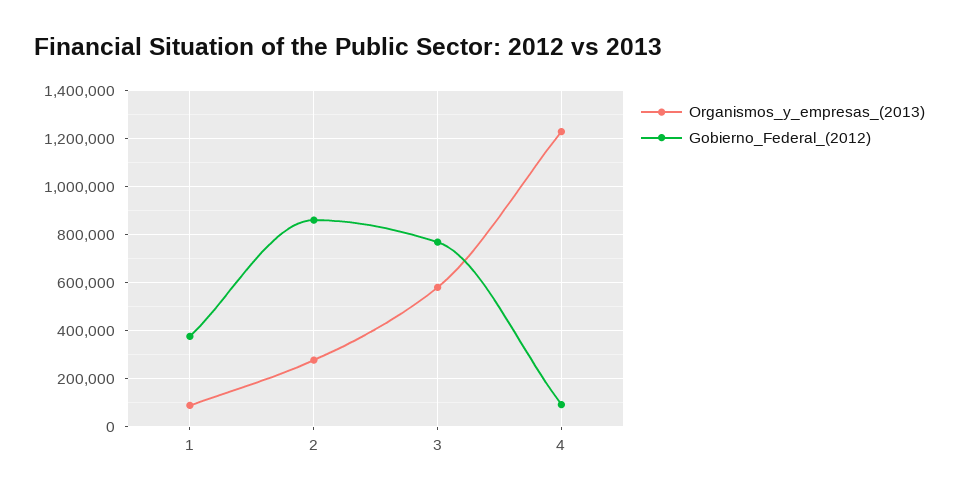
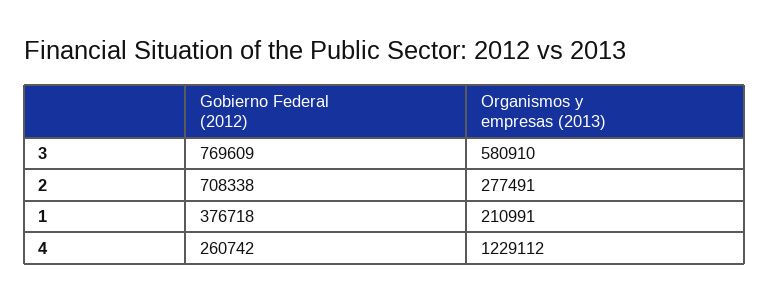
Organismos_y_empresas_(2013), 1: 100000 -> 210991
Gobierno_Federal_(2012), 2: 850000 -> 708338
Gobierno_Federal_(2012), 4: 100000 -> 260742

